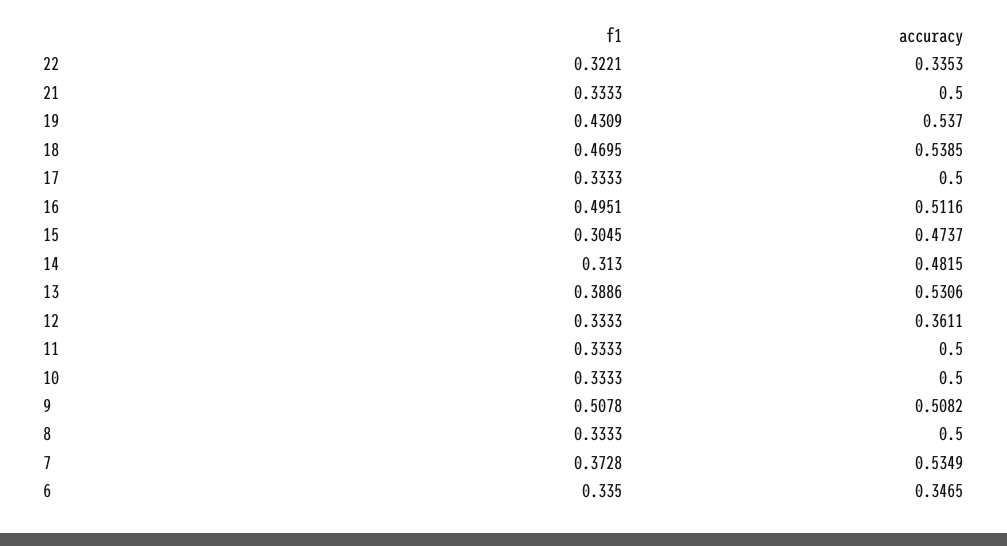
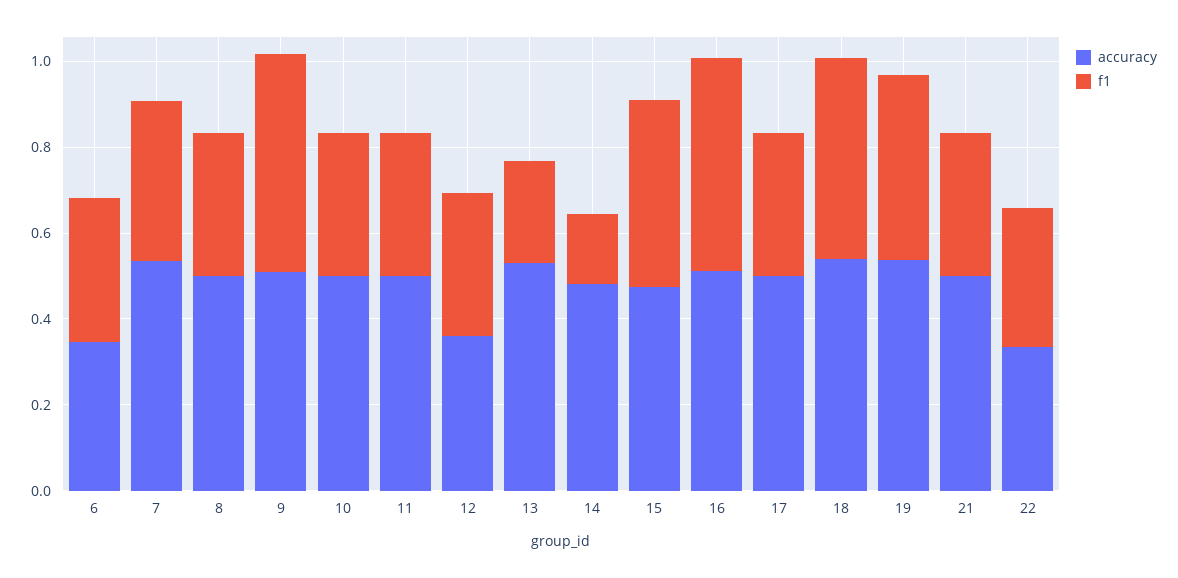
f1, 15: 0.3045 -> 0.45
f1, 14: 0.313 -> 0.15
f1, 13: 0.3886 -> 0.25

